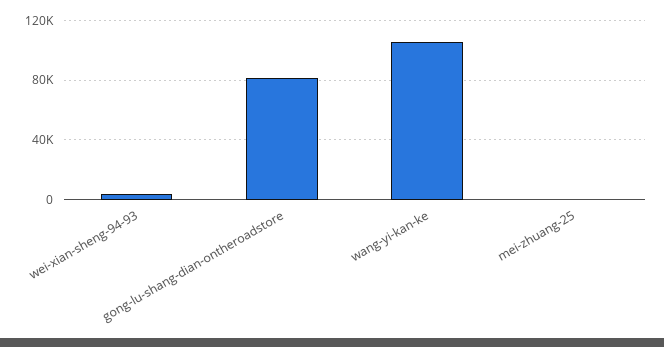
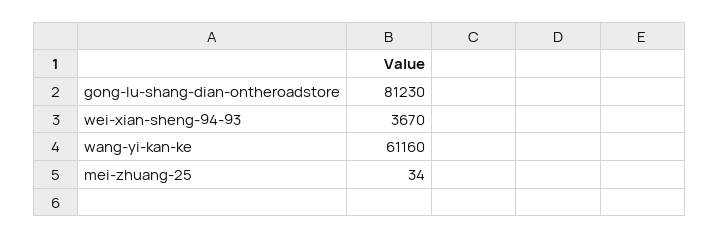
wang-yi-kan-ke: 105000 -> 61160

